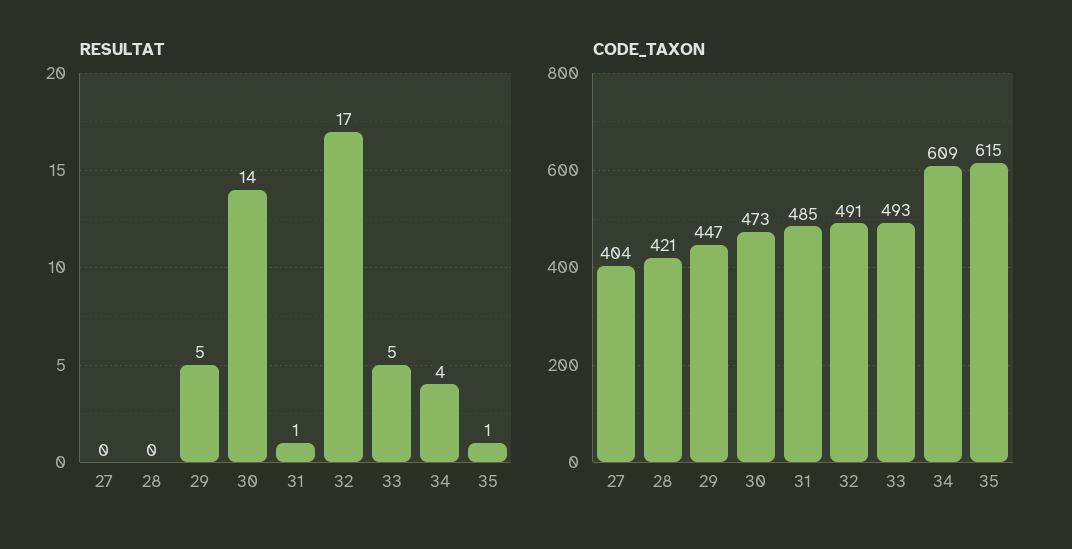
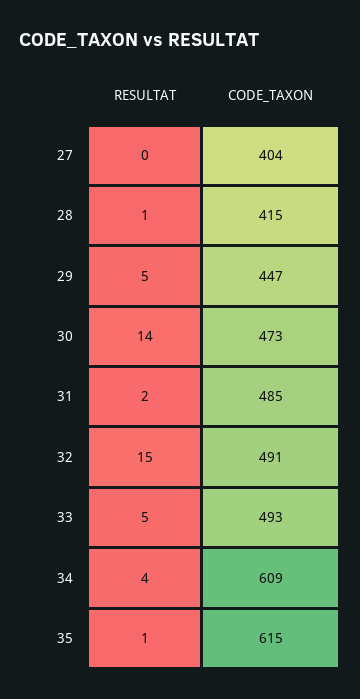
RESULTAT, 28: 0 -> 1
RESULTAT, 31: 1 -> 2
RESULTAT, 32: 17 -> 15
CODE_TAXON, 28: 421 -> 415

